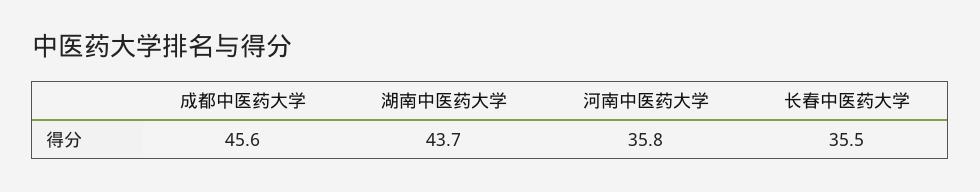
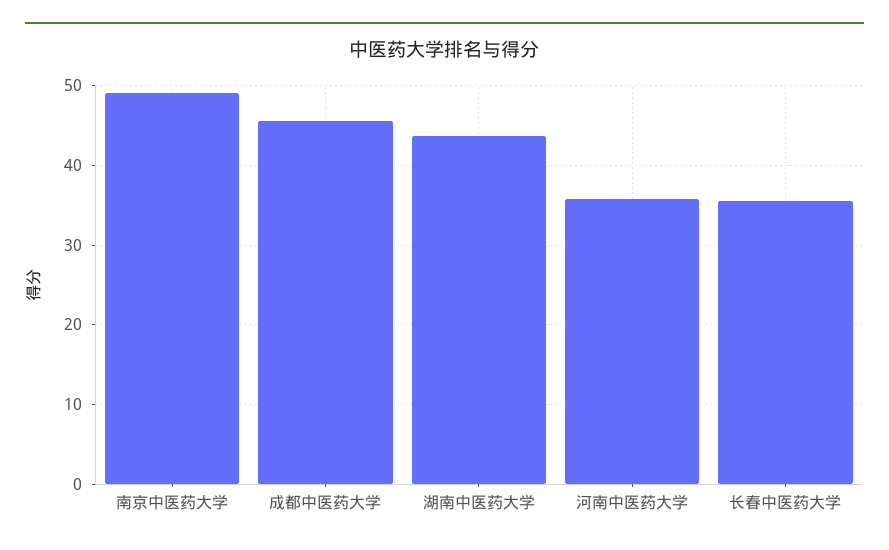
南京中医药大学: none -> 49

